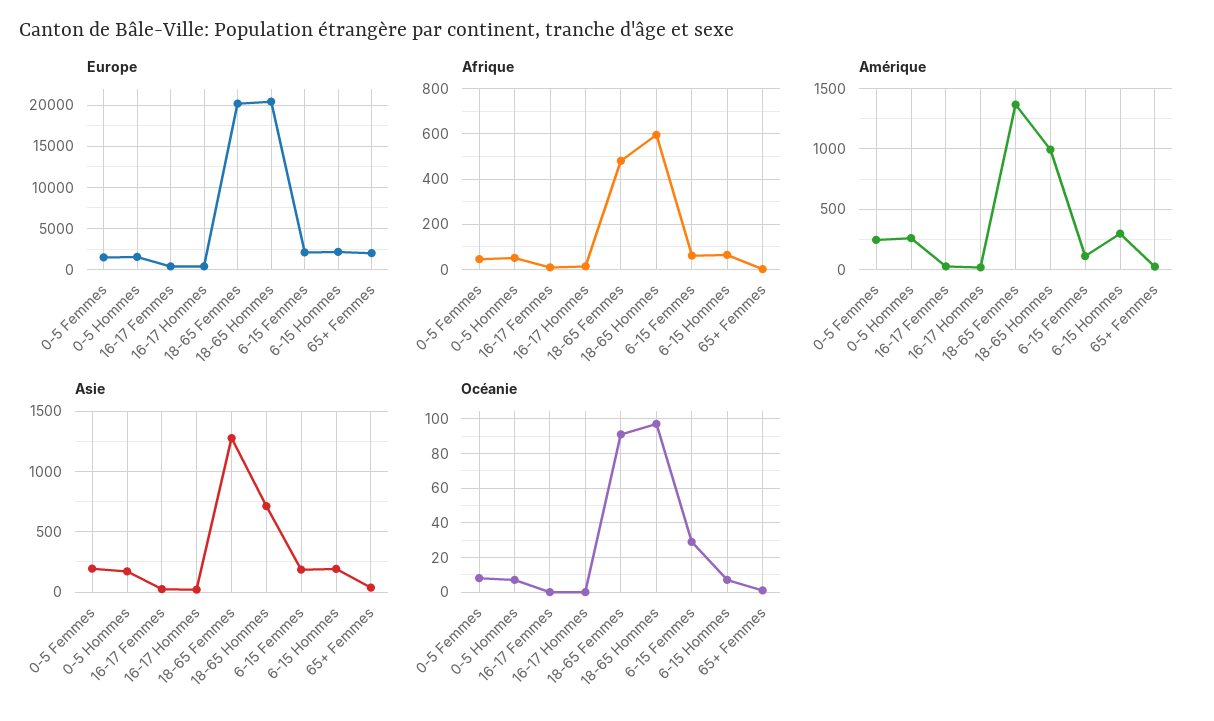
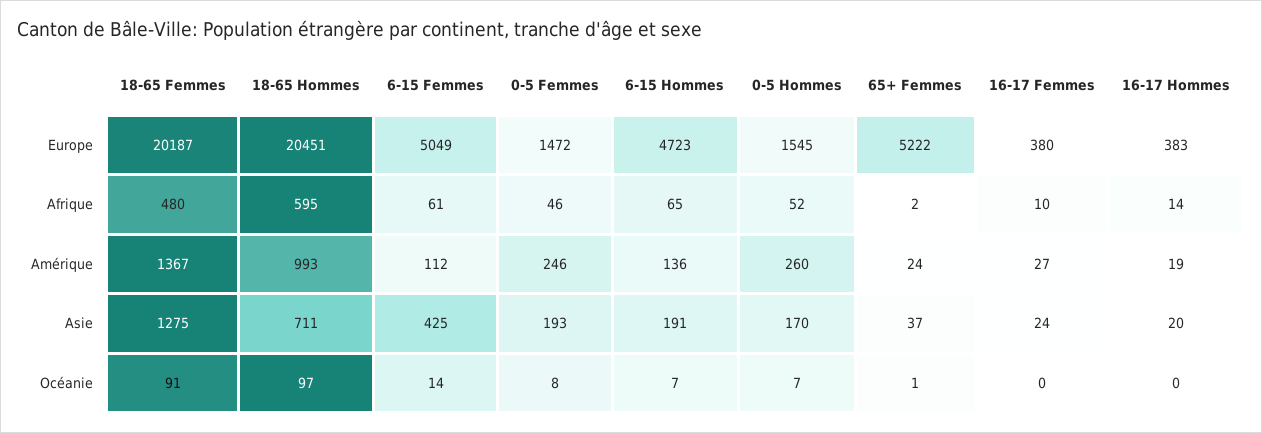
Europe, 6-15 Femmes: 2000 -> 5049
Europe, 6-15 Hommes: 2000 -> 4723
Europe, 65+ Femmes: 2000 -> 5222
Amérique, 6-15 Hommes: 300 -> 136
Asie, 6-15 Femmes: 200 -> 425
Océanie, 6-15 Femmes: 30 -> 14

